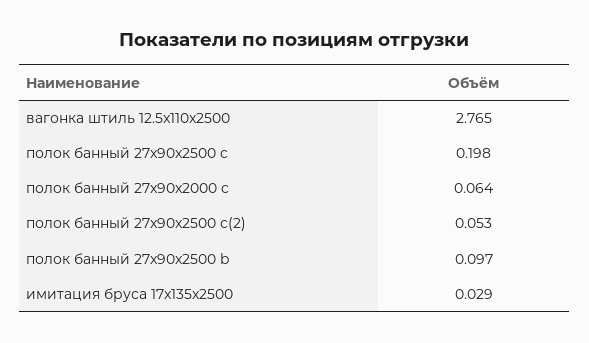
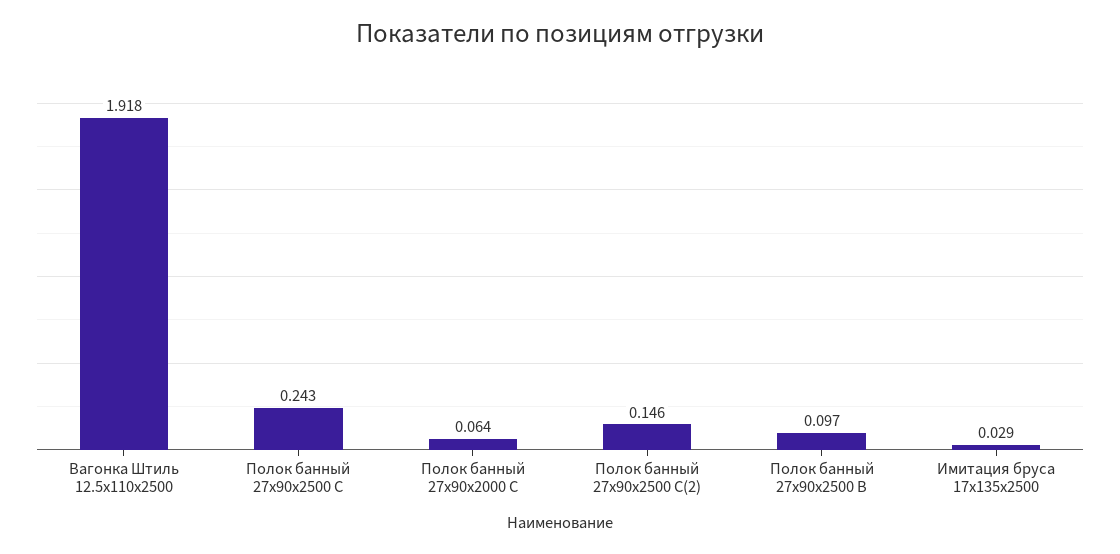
вагонка штиль 12.5x110x2500: 2.765 -> 1.918
полок банный 27x90x2500 c: 0.198 -> 0.243
полок банный 27x90x2500 c(2): 0.053 -> 0.146

